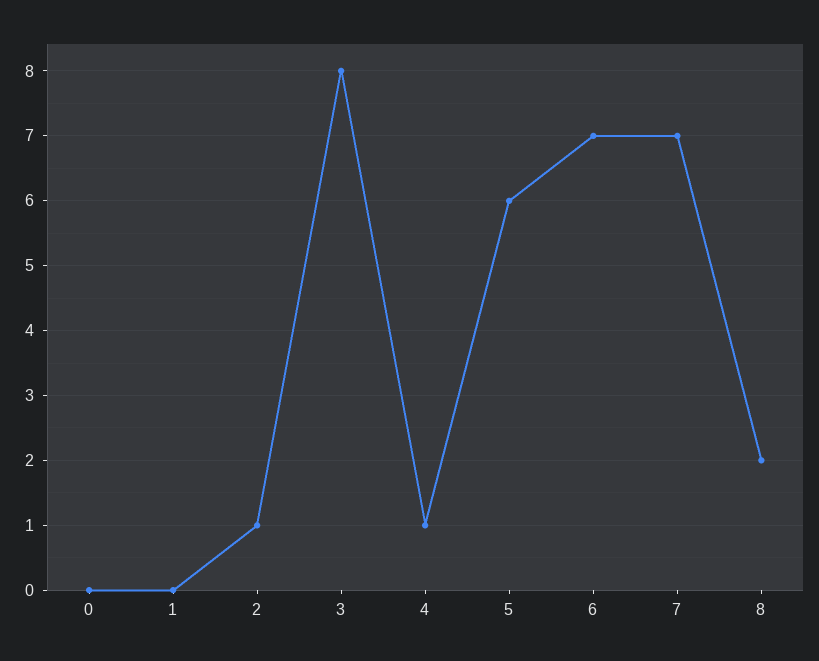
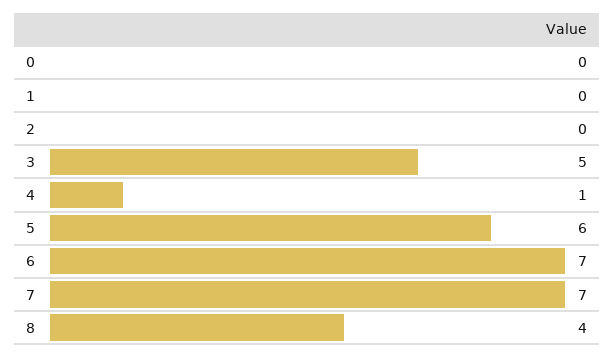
2: 1 -> 0
3: 8 -> 5
8: 2 -> 4

